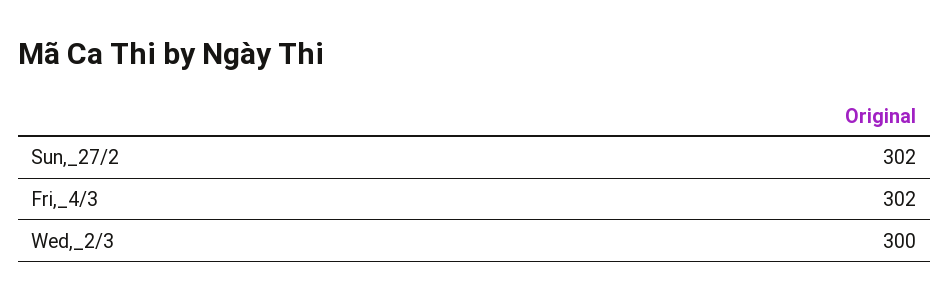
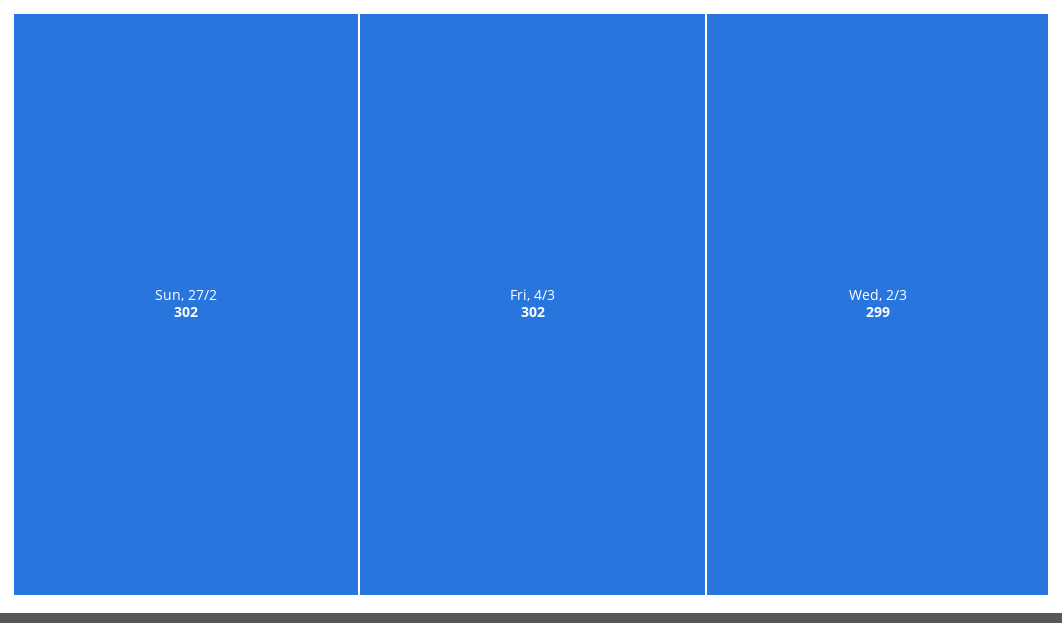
Wed,_2/3: 300 -> 299

